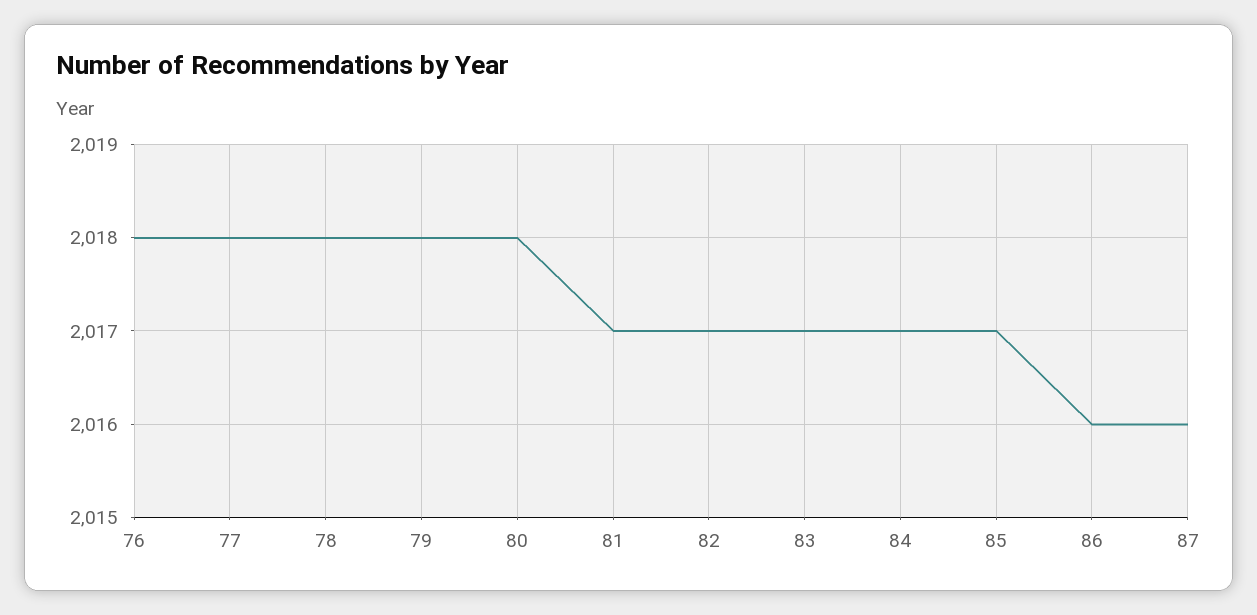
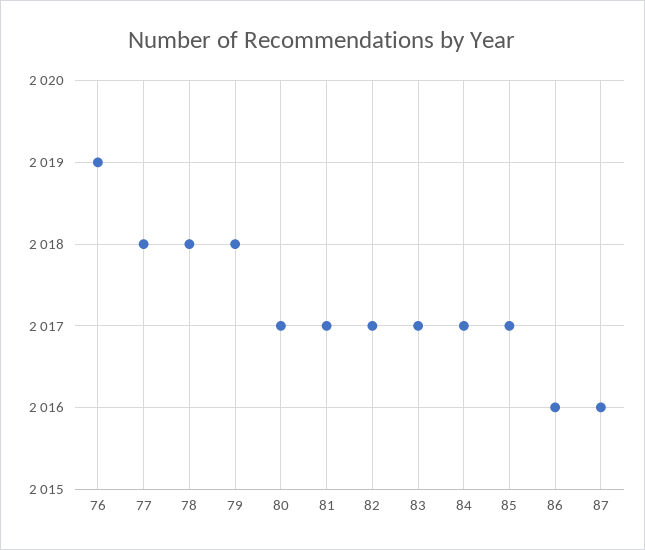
76: 2018 -> 2019
80: 2018 -> 2017

